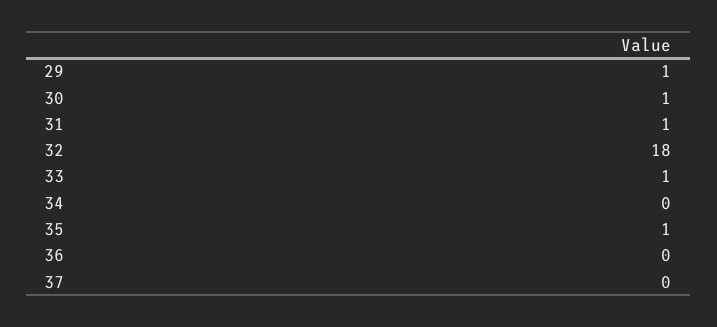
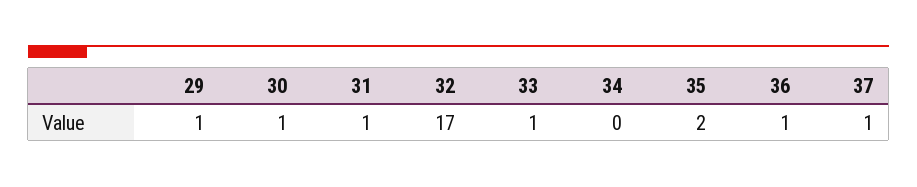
32: 18 -> 17
35: 1 -> 2
36: 0 -> 1
37: 0 -> 1

